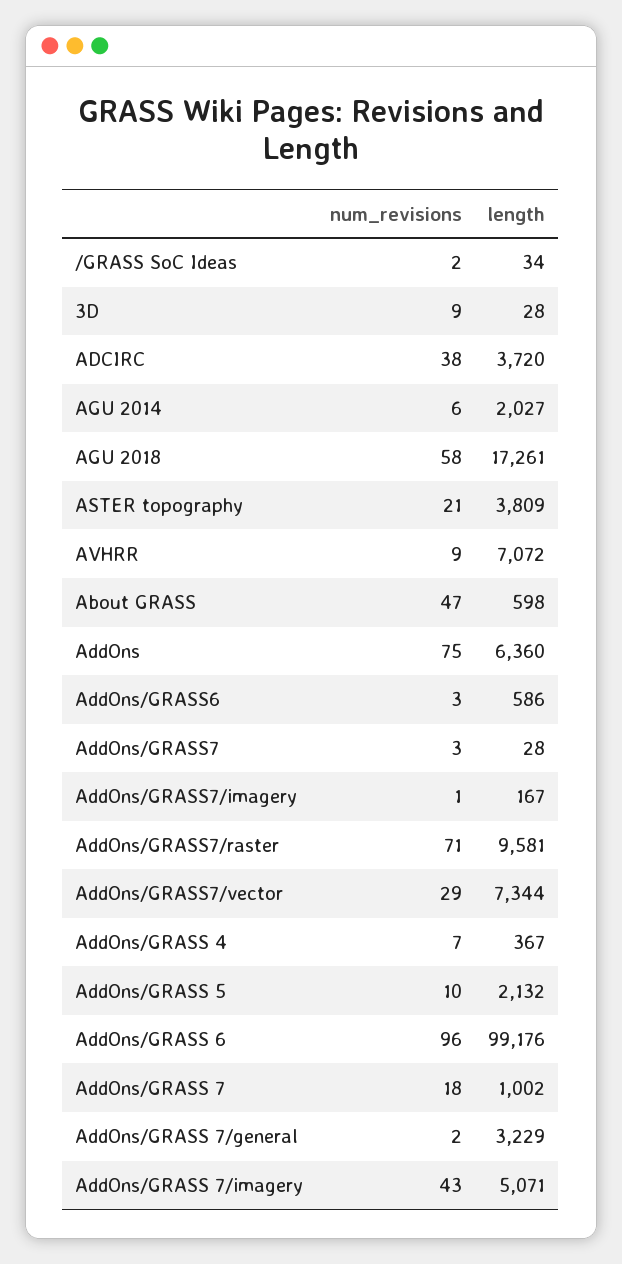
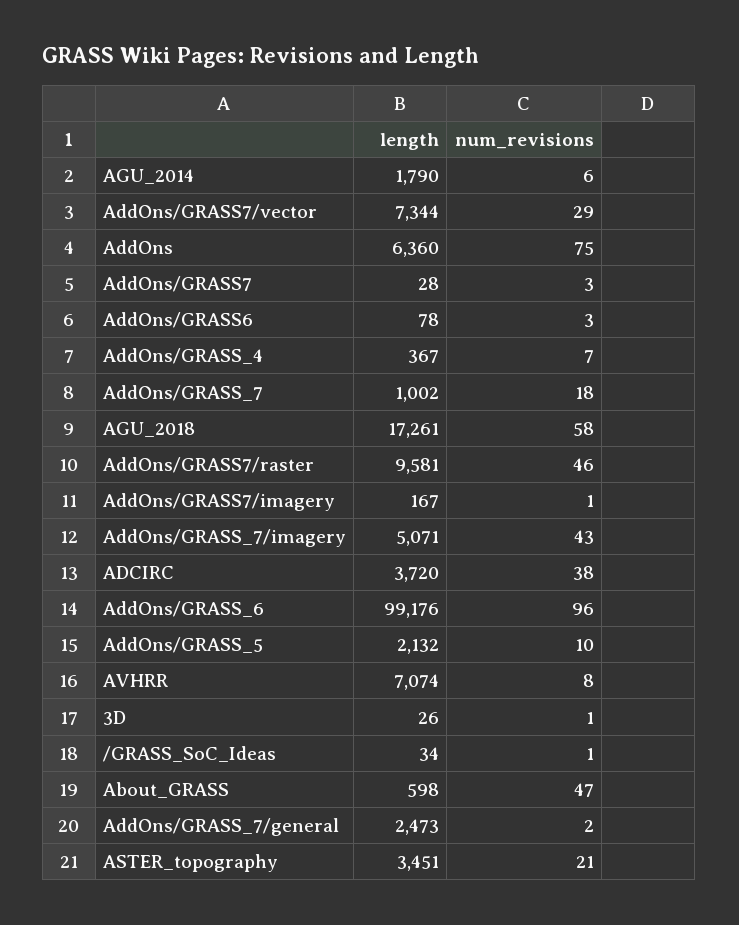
num_revisions, /GRASS SoC Ideas: 2 -> 1
num_revisions, 3D: 9 -> 1
length, 3D: 28 -> 26
length, AGU 2014: 2027 -> 1790
length, ASTER topography: 3809 -> 3451
num_revisions, AVHRR: 9 -> 8
length, AVHRR: 7072 -> 7074
length, AddOns/GRASS6: 586 -> 78
num_revisions, AddOns/GRASS7/raster: 71 -> 46
length, AddOns/GRASS 7/general: 3229 -> 2473

